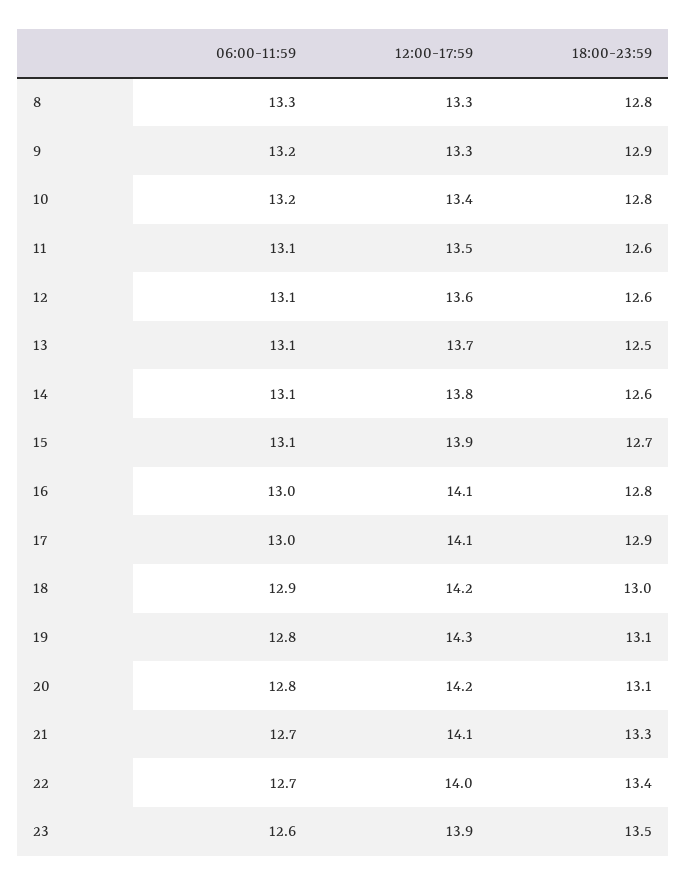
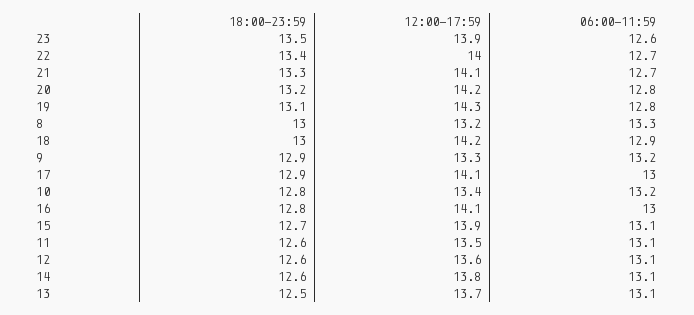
12:00-17:59, 8: 13.3 -> 13.2
18:00-23:59, 8: 12.8 -> 13
18:00-23:59, 20: 13.1 -> 13.2

